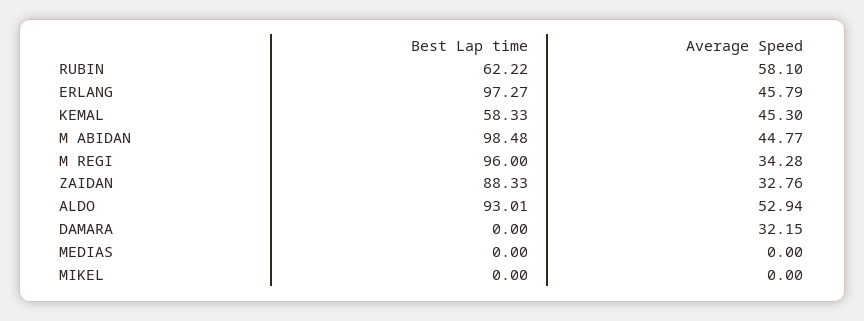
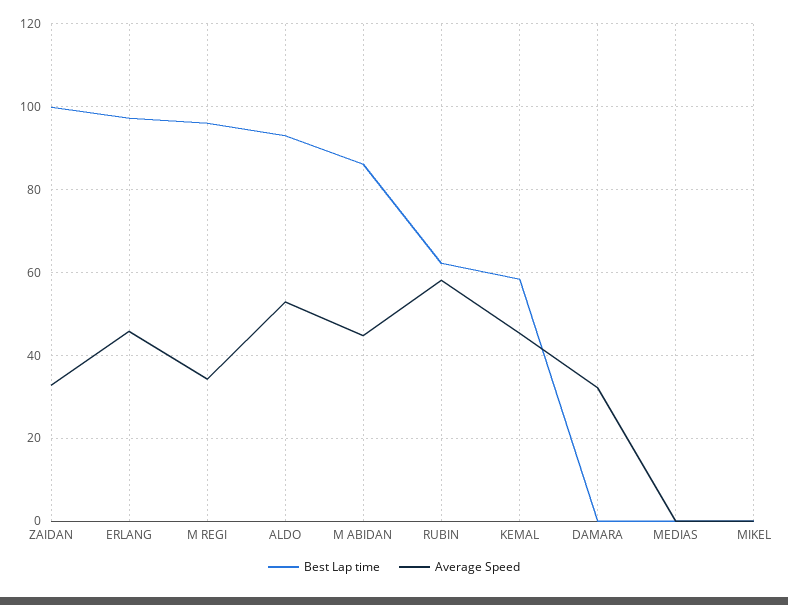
Best Lap time, M ABIDAN: 98.48 -> 86
Best Lap time, ZAIDAN: 88.33 -> 100

